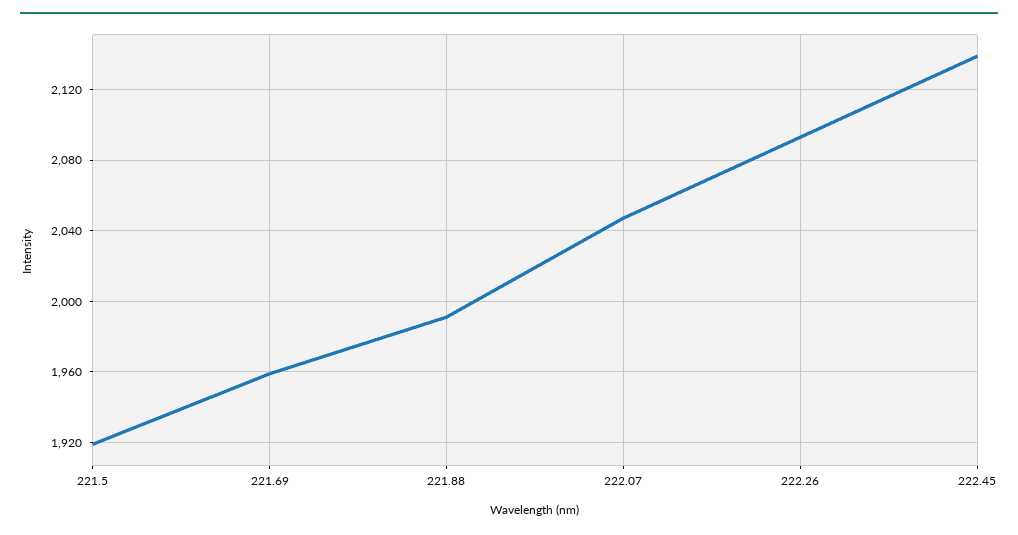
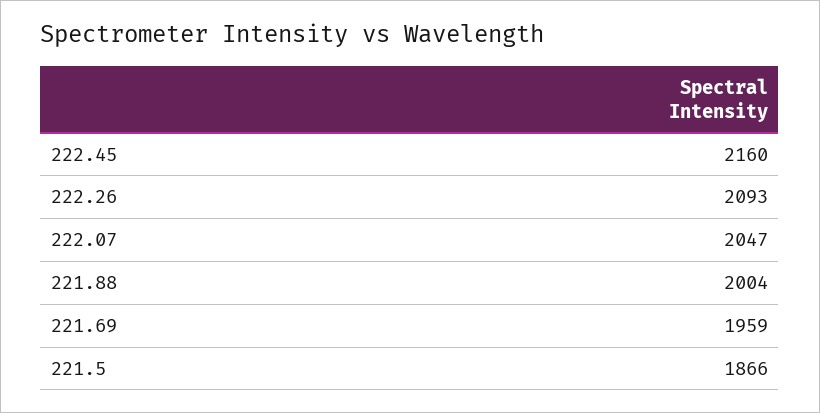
221.5: 1920 -> 1866
221.88: 1990 -> 2004
222.45: 2140 -> 2160

